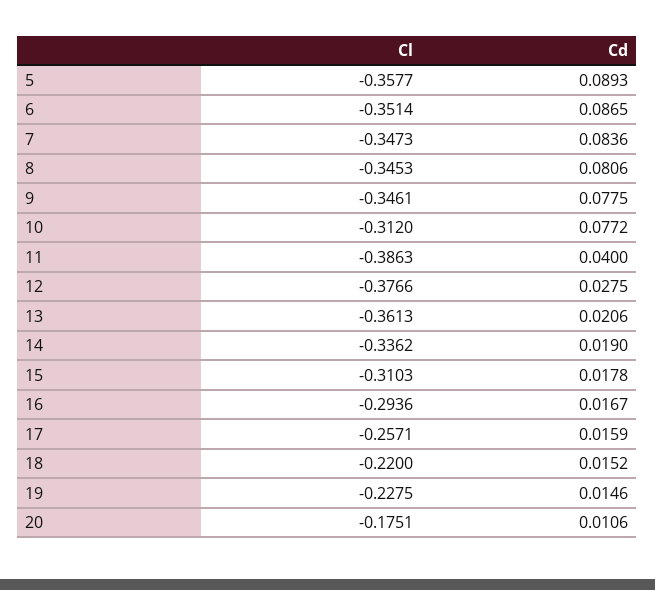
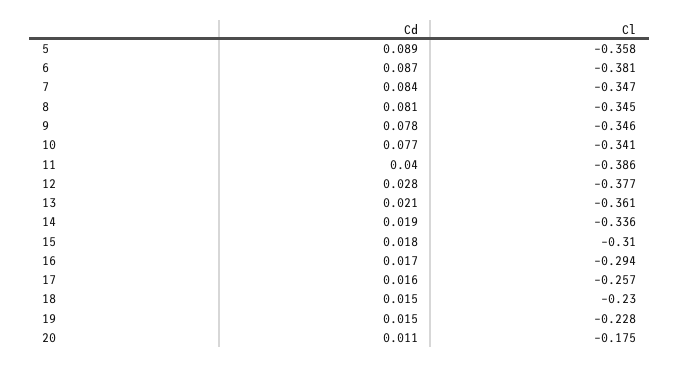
Cl, 6: -0.3514 -> -0.381
Cl, 10: -0.312 -> -0.341
Cl, 18: -0.22 -> -0.23

